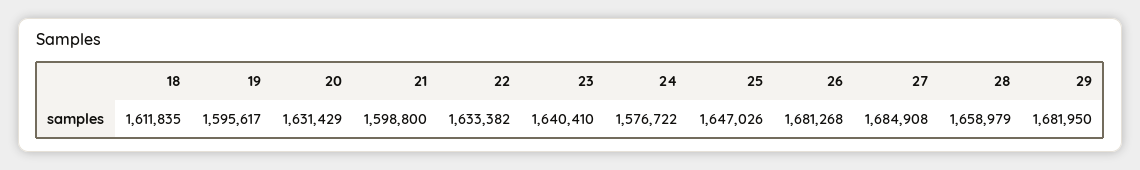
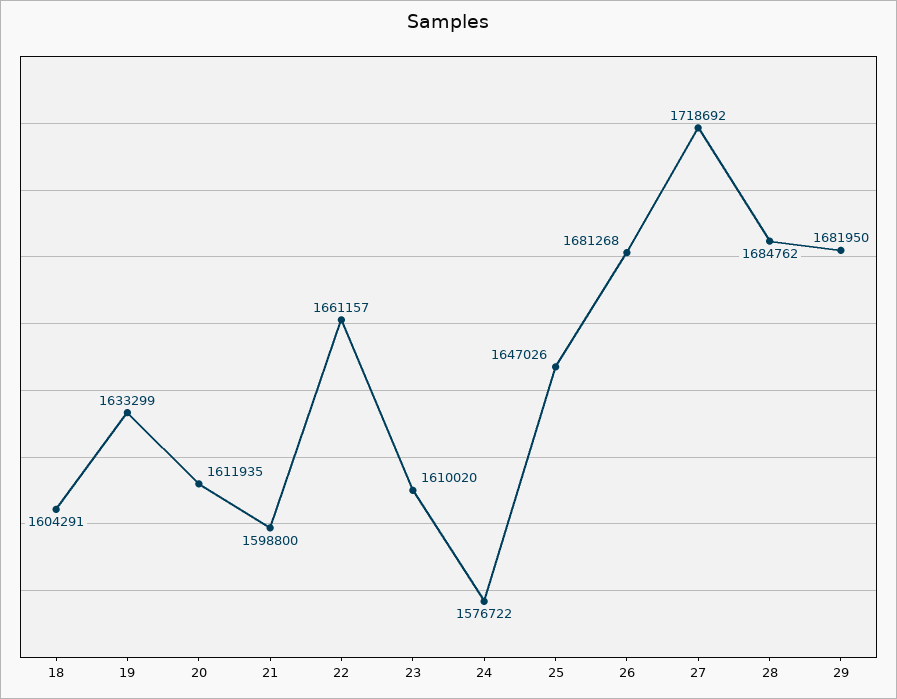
18: 1611835 -> 1604291
19: 1595617 -> 1633299
20: 1631429 -> 1611935
22: 1633382 -> 1661157
23: 1640410 -> 1610020
27: 1684908 -> 1718692
28: 1658979 -> 1684762

